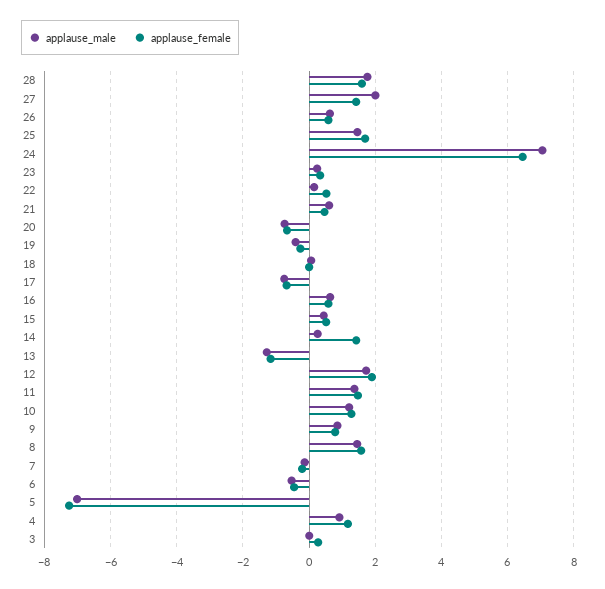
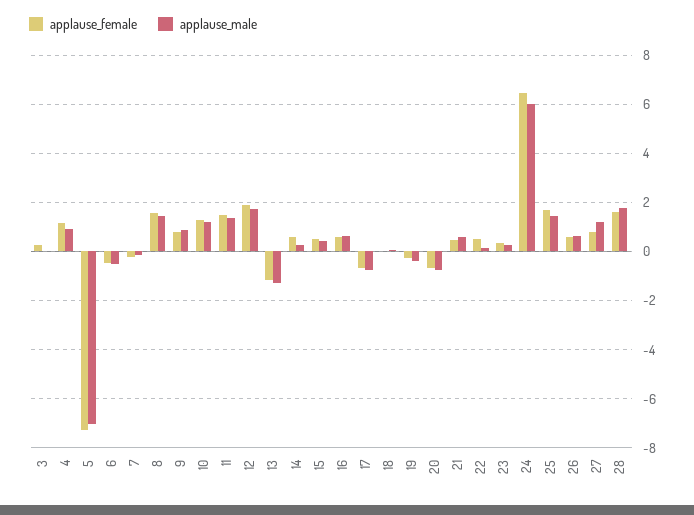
applause_male, 27: 2 -> 1.25
applause_female, 27: 1.4 -> 0.75
applause_male, 24: 7 -> 6
applause_female, 14: 1.4 -> 0.5

